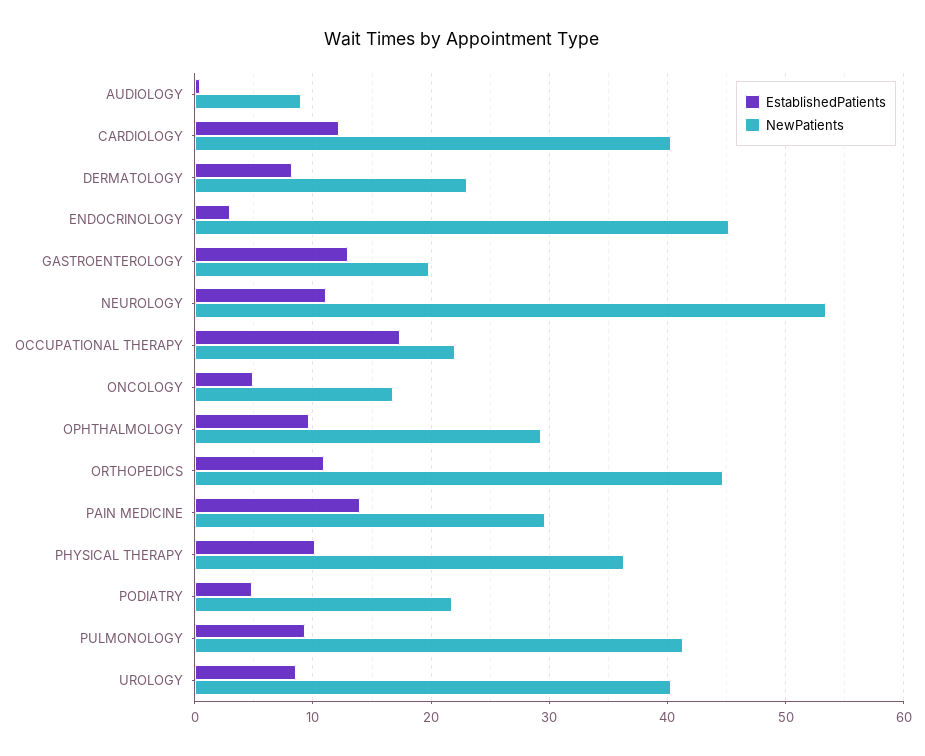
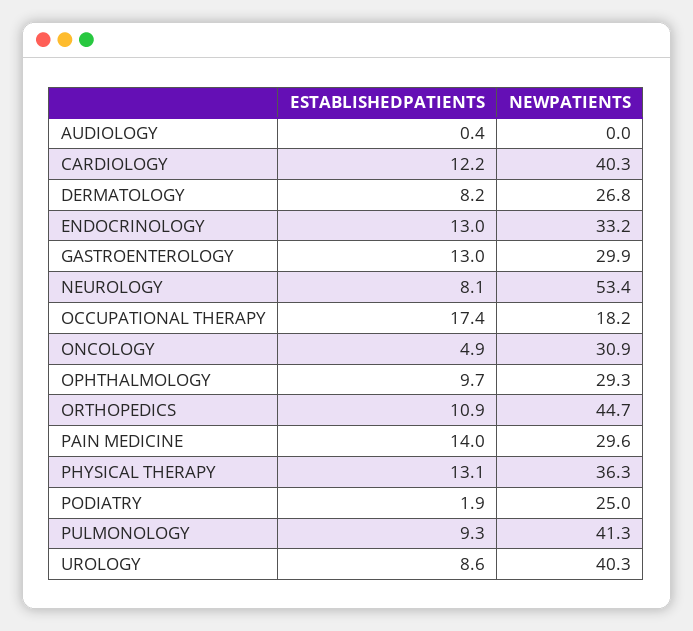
NewPatients, AUDIOLOGY: 9 -> 0
NewPatients, DERMATOLOGY: 23 -> 26.8
EstablishedPatients, ENDOCRINOLOGY: 3 -> 13
NewPatients, ENDOCRINOLOGY: 45 -> 33.2
NewPatients, GASTROENTEROLOGY: 20 -> 29.9
EstablishedPatients, NEUROLOGY: 11 -> 8.1
NewPatients, OCCUPATIONAL THERAPY: 22 -> 18.2
NewPatients, ONCOLOGY: 17 -> 30.9
EstablishedPatients, PHYSICAL THERAPY: 10 -> 13.1
EstablishedPatients, PODIATRY: 5 -> 1.9
NewPatients, PODIATRY: 22 -> 25

